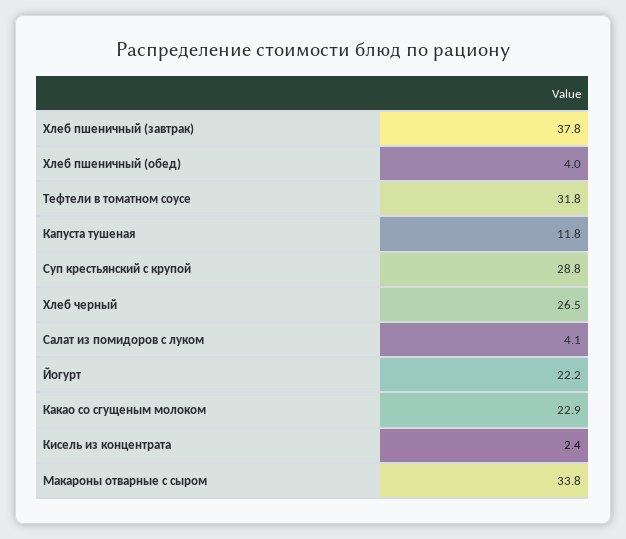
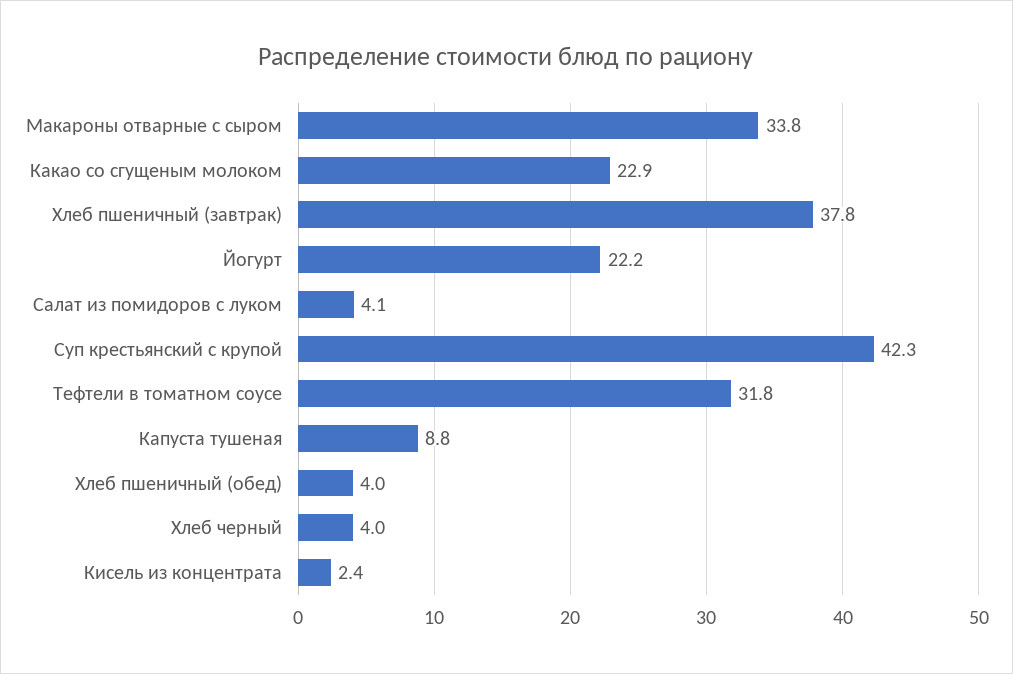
Капуста тушеная: 11.8 -> 8.8
Суп крестьянский с крупой: 28.8 -> 42.3
Хлеб черный: 26.5 -> 4

